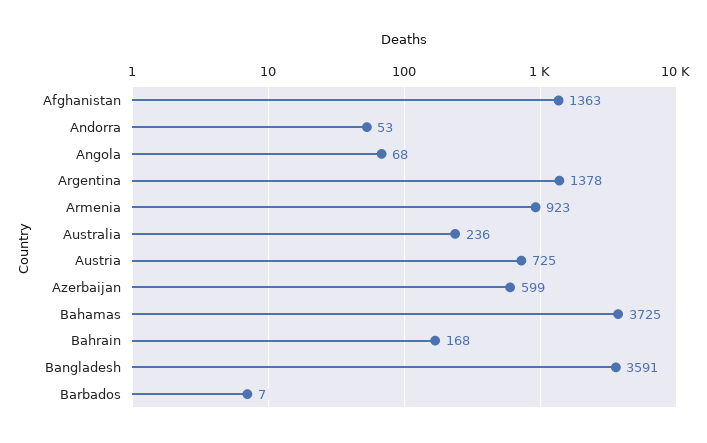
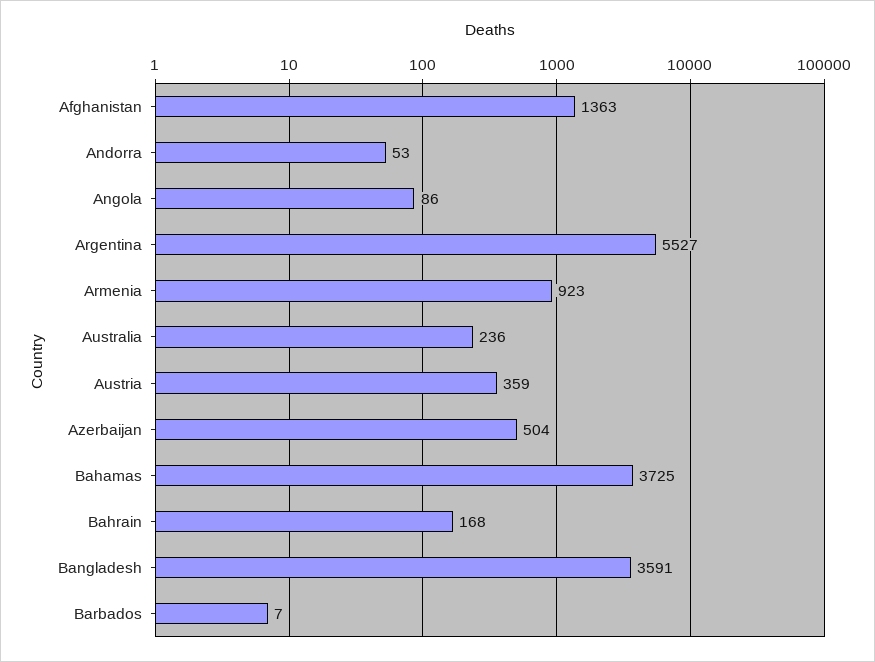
Angola: 68 -> 86
Argentina: 1378 -> 5527
Austria: 725 -> 359
Azerbaijan: 599 -> 504

